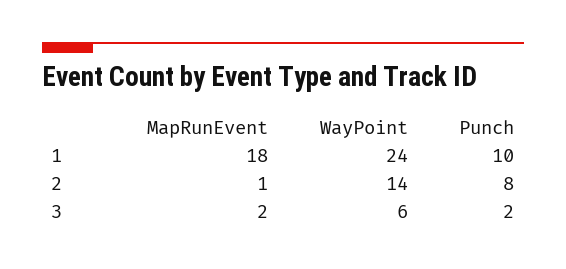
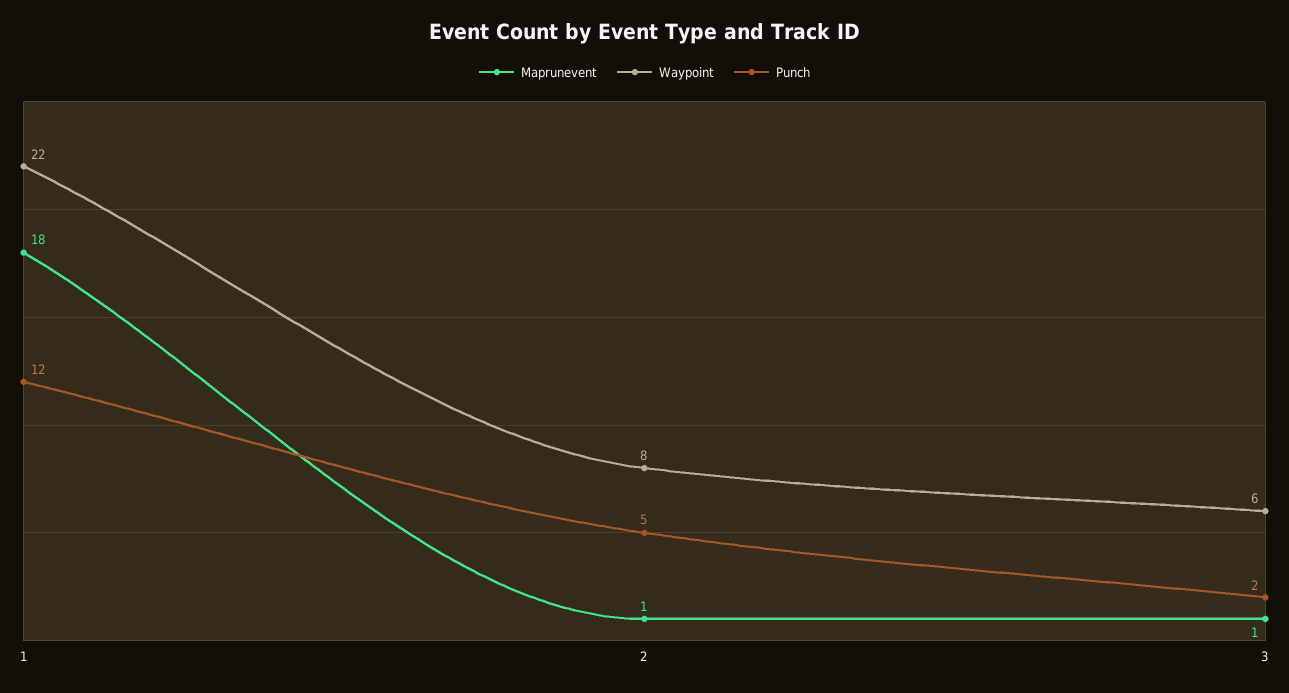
WayPoint, 1: 24 -> 22
Punch, 1: 10 -> 12
WayPoint, 2: 14 -> 8
Punch, 2: 8 -> 5
MapRunEvent, 3: 2 -> 1

